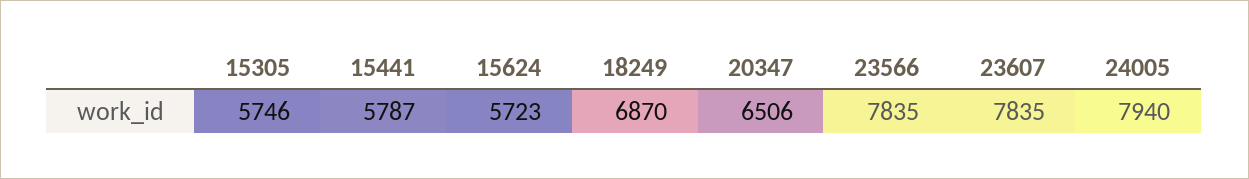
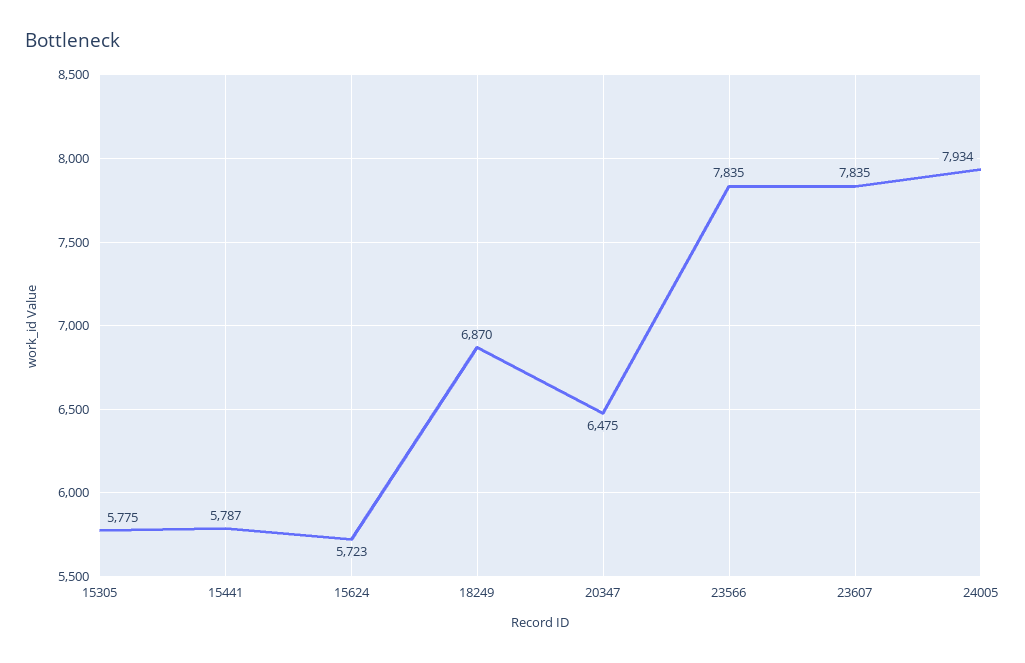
15305: 5746 -> 5775
20347: 6506 -> 6475
24005: 7940 -> 7934

